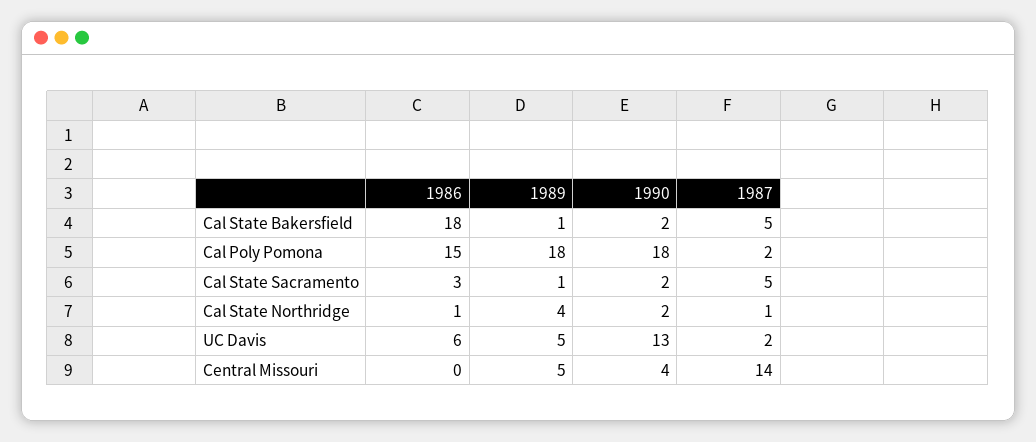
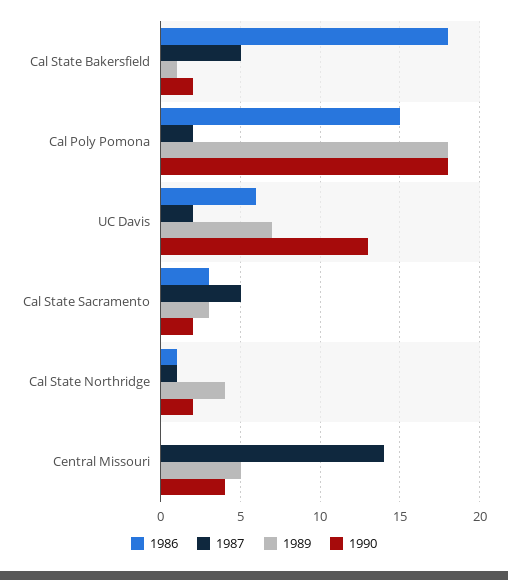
1989, Cal State Sacramento: 1 -> 3
1989, UC Davis: 5 -> 7

